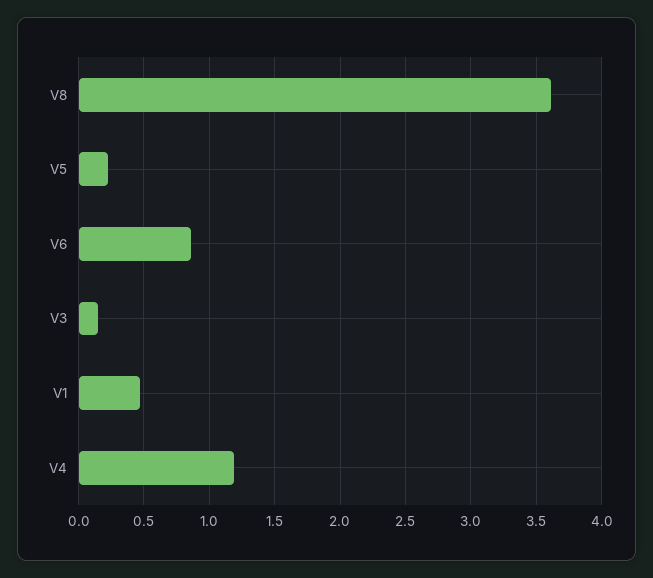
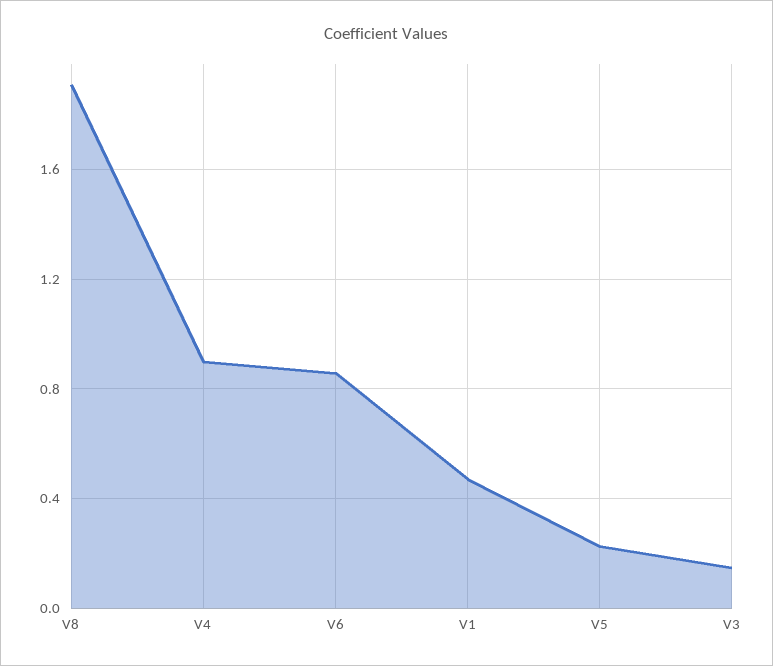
V8: 3.6 -> 1.9
V4: 1.2 -> 0.9

